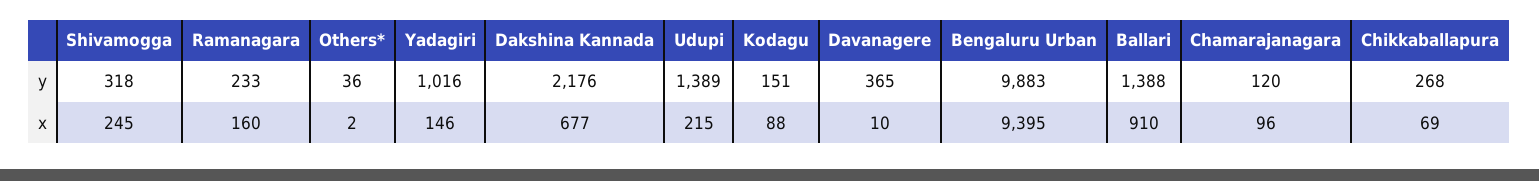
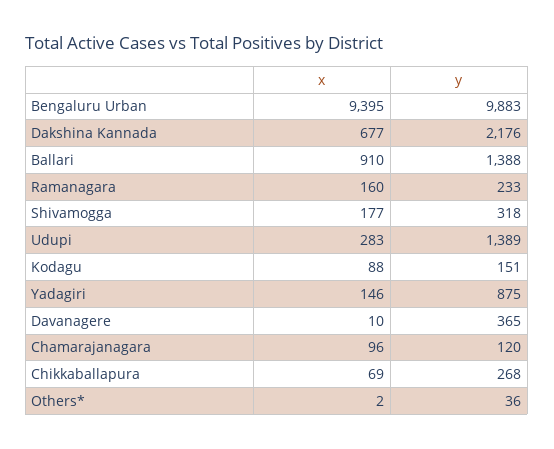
Yadagiri, y: 1016 -> 875
Shivamogga, x: 245 -> 177
Udupi, x: 215 -> 283

